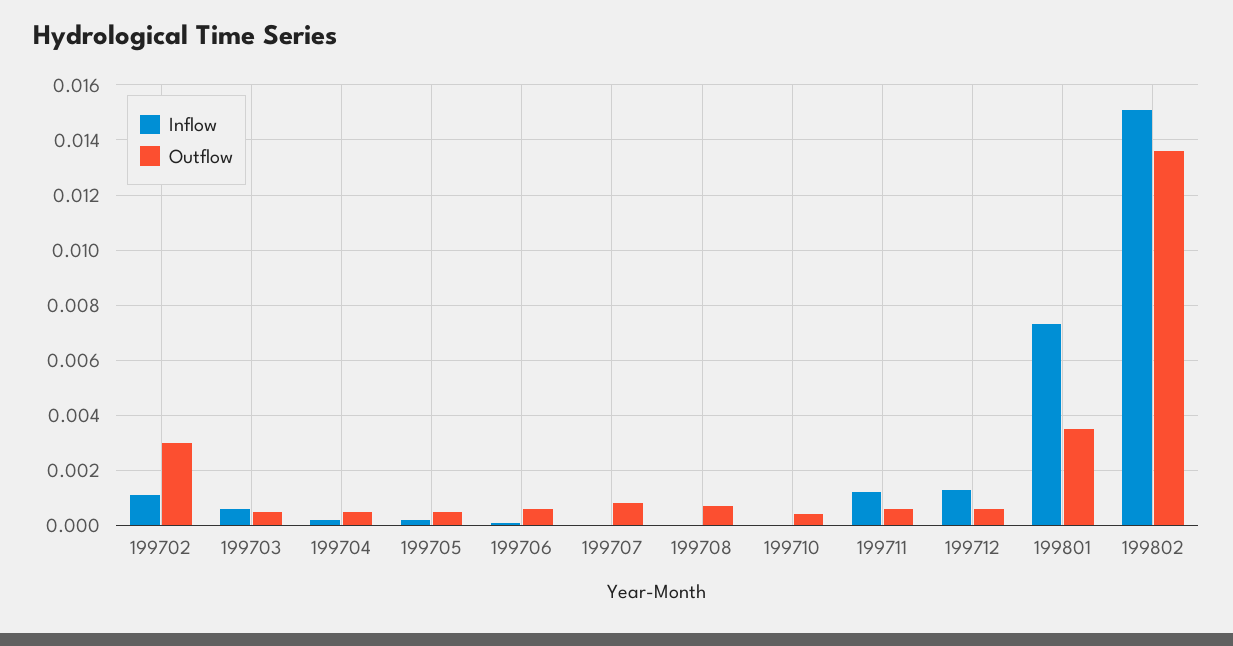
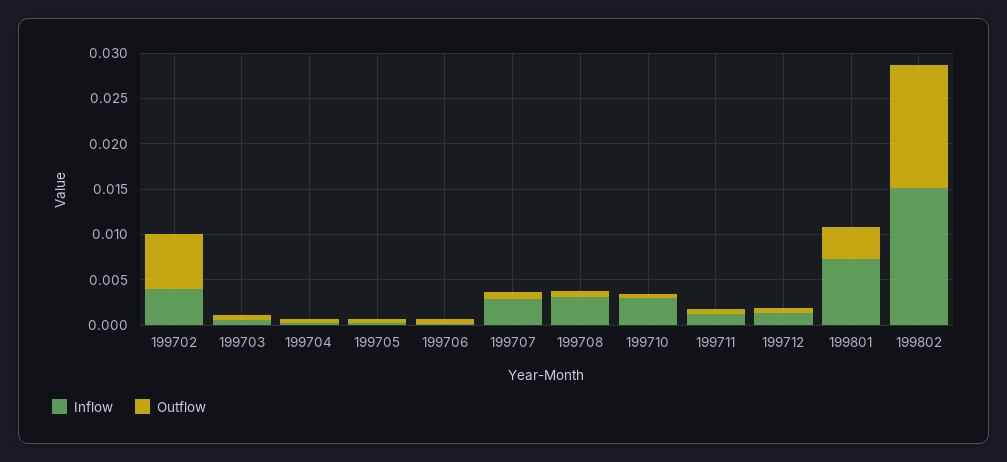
Inflow, 199702: 0.001 -> 0.004
Outflow, 199702: 0.003 -> 0.006
Inflow, 199707: 0 -> 0.003
Inflow, 199708: 0 -> 0.003
Inflow, 199710: 0 -> 0.003

